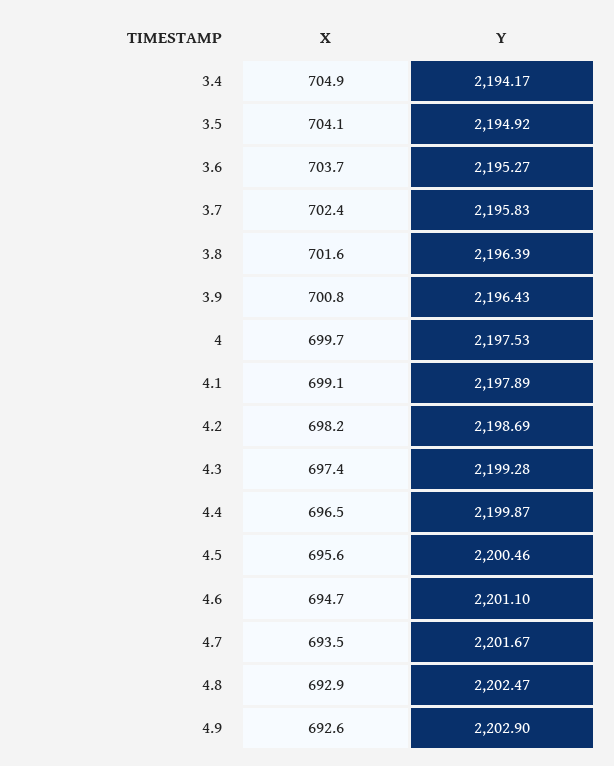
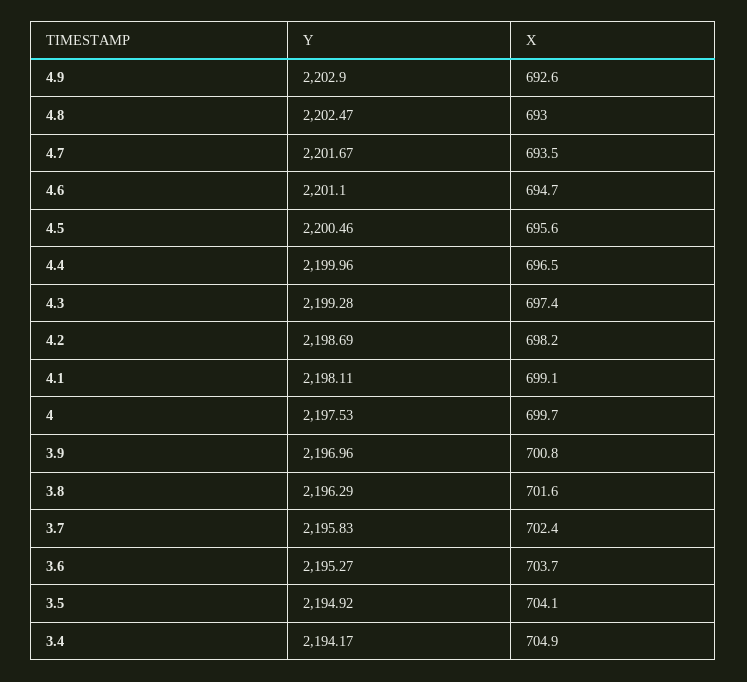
Y, 3.8: 2196.39 -> 2196.29
Y, 3.9: 2196.43 -> 2196.96
Y, 4.1: 2197.89 -> 2198.11
Y, 4.4: 2199.87 -> 2199.96
X, 4.8: 692.9 -> 693

